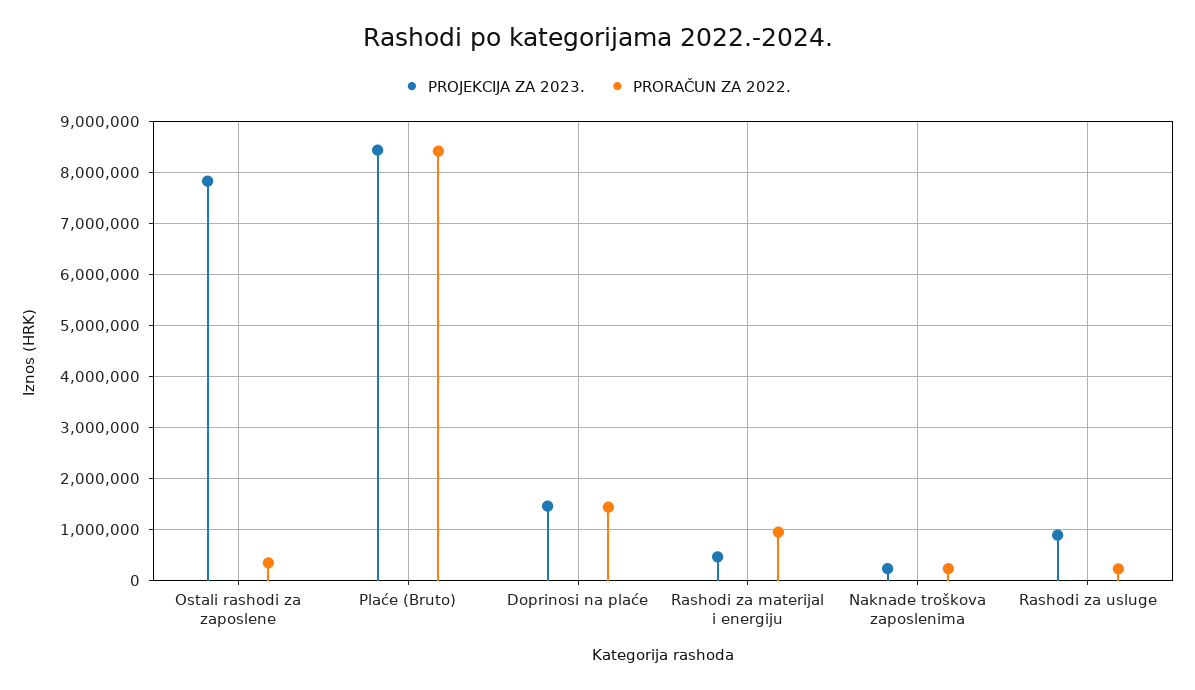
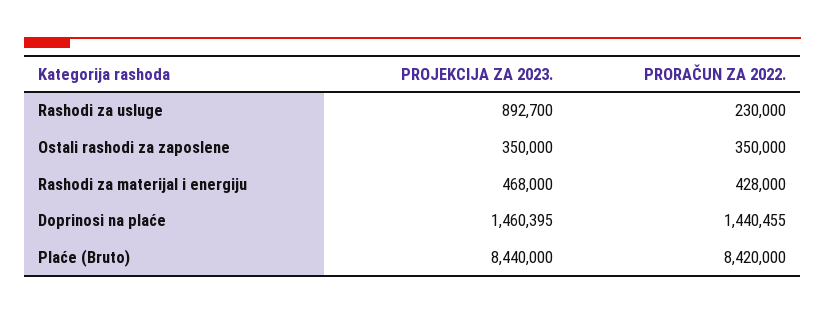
PROJEKCIJA ZA 2023., Ostali rashodi za zaposlene: 7800000 -> 350000
PRORAČUN ZA 2022., Rashodi za materijal i energiju: 1000000 -> 428000
PROJEKCIJA ZA 2023., Naknade troškova zaposlenima: 200000 -> none
PRORAČUN ZA 2022., Naknade troškova zaposlenima: 200000 -> none

